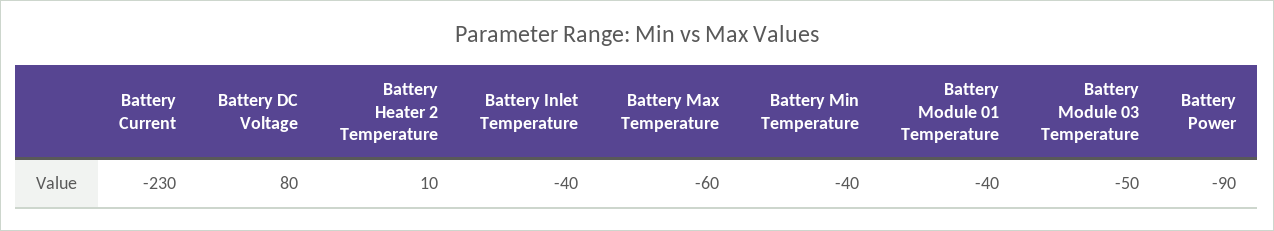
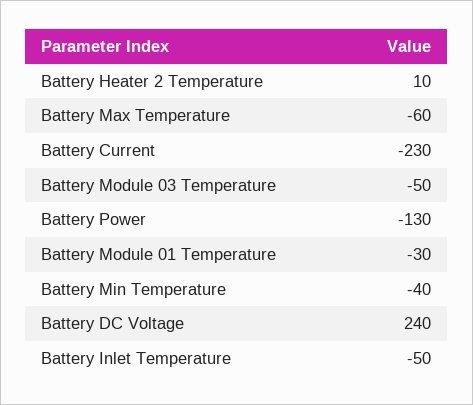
Battery DC Voltage: 80 -> 240
Battery Inlet Temperature: -40 -> -50
Battery Module 01 Temperature: -40 -> -30
Battery Power: -90 -> -130

